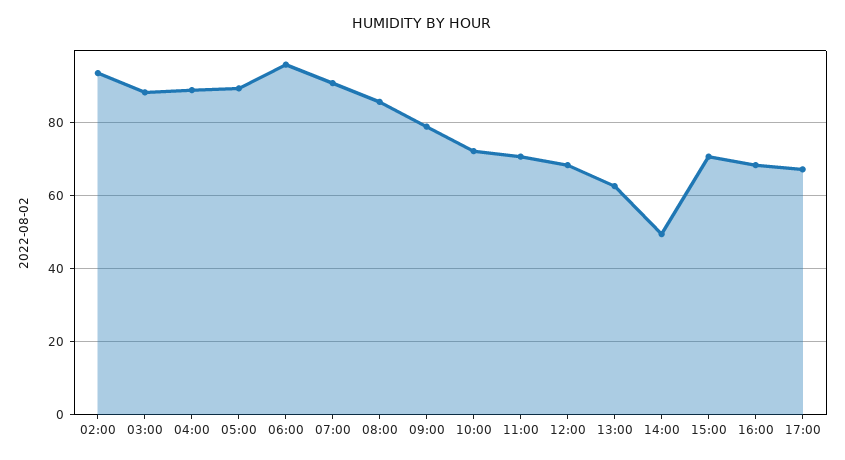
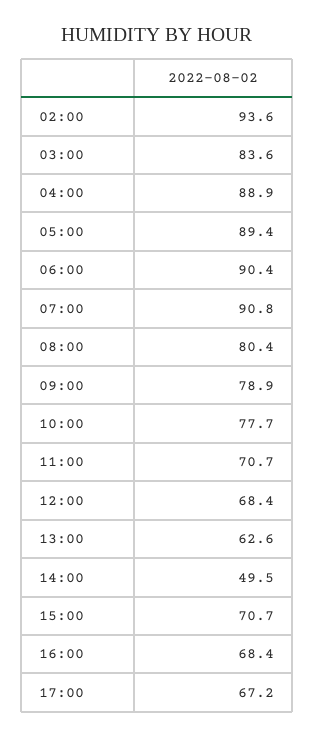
03:00: 88 -> 83.6
06:00: 96 -> 90.4
08:00: 86 -> 80.4
10:00: 72 -> 77.7

